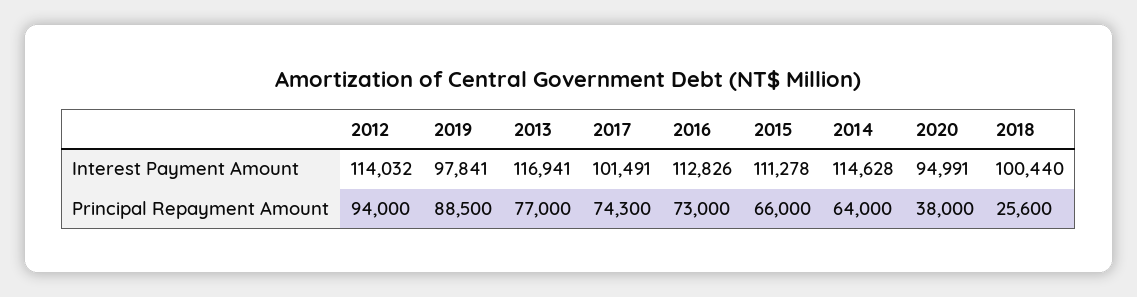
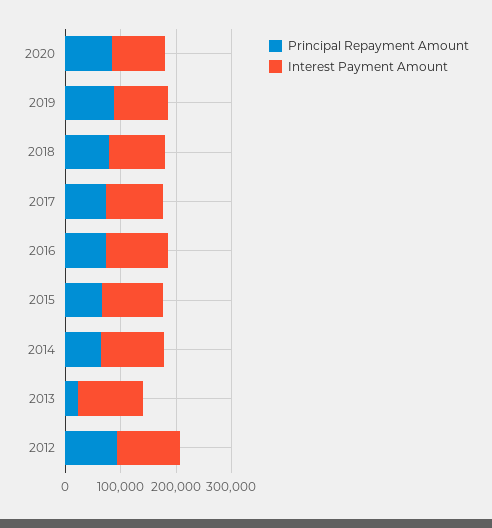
Principal Repayment Amount, 2013: 77000 -> 20000
Principal Repayment Amount, 2020: 38000 -> 80000
Principal Repayment Amount, 2018: 25600 -> 80000

